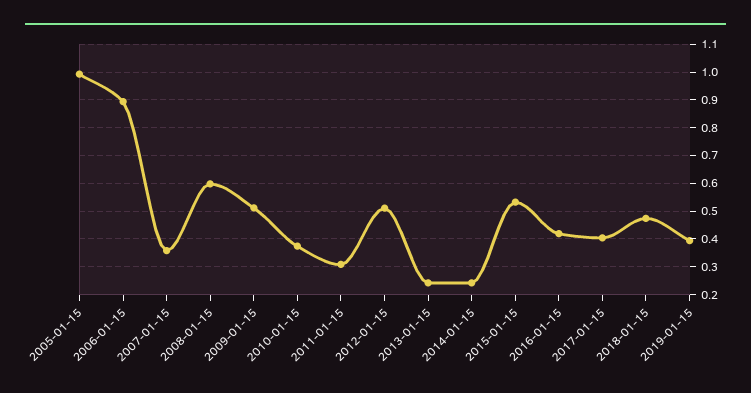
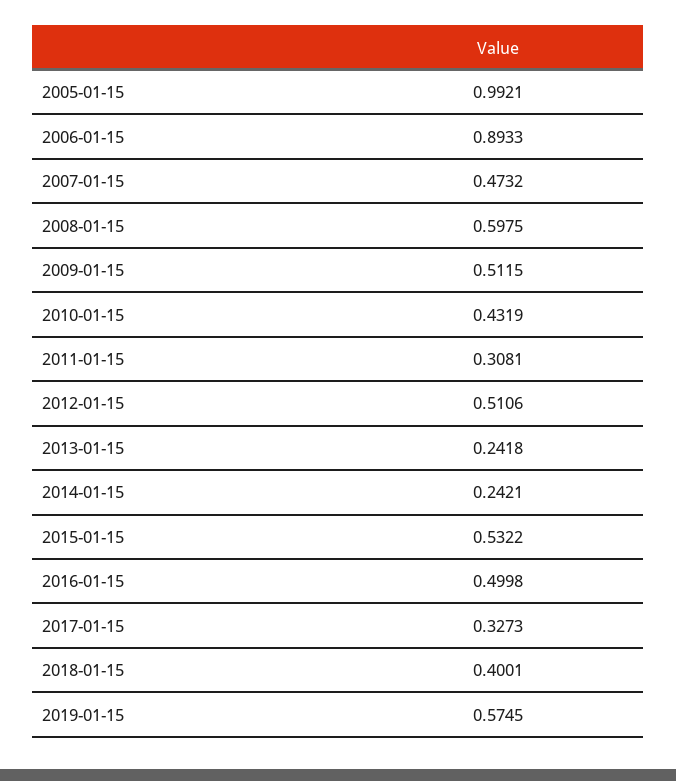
2007-01-15: 0.35 -> 0.4732
2010-01-15: 0.375 -> 0.4319
2016-01-15: 0.425 -> 0.4998
2017-01-15: 0.4 -> 0.3273
2018-01-15: 0.475 -> 0.4001
2019-01-15: 0.4 -> 0.5745

